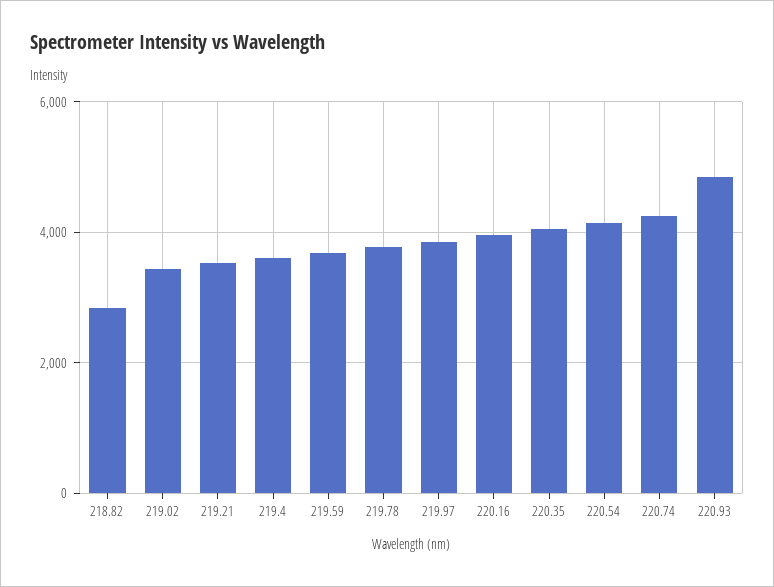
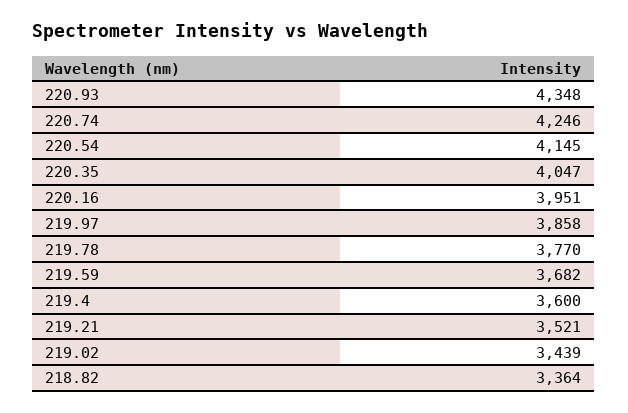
218.82: 2800 -> 3364
220.93: 4800 -> 4348

